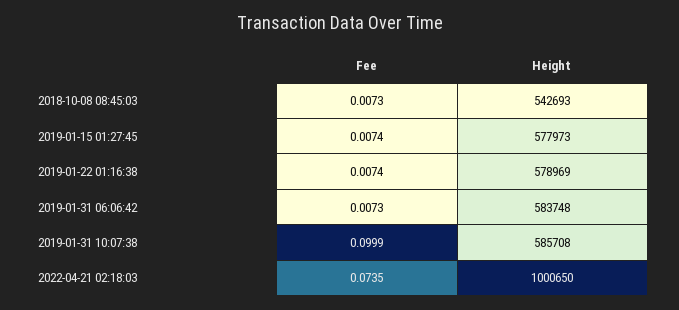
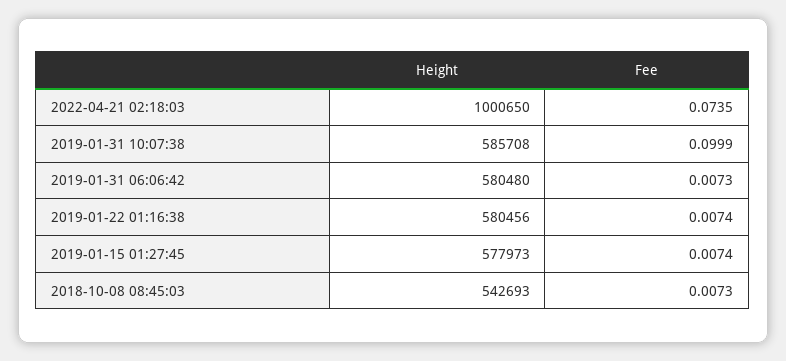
Height, 2019-01-22 01:16:38: 578969 -> 580456
Height, 2019-01-31 06:06:42: 583748 -> 580480

